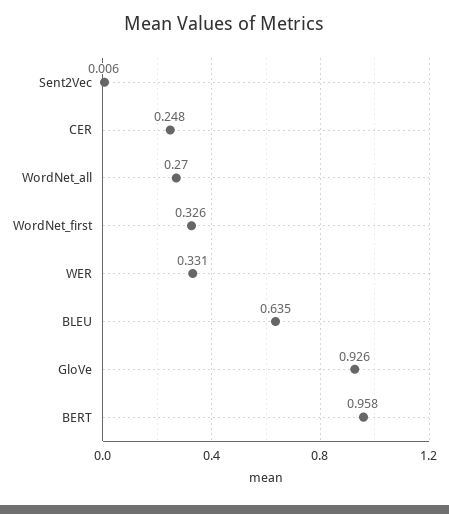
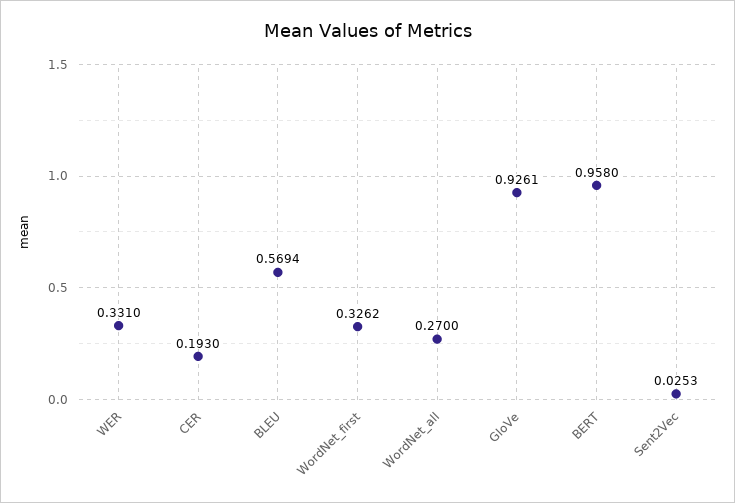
Sent2Vec: 0.006 -> 0.0253
CER: 0.248 -> 0.193
BLEU: 0.635 -> 0.5694

